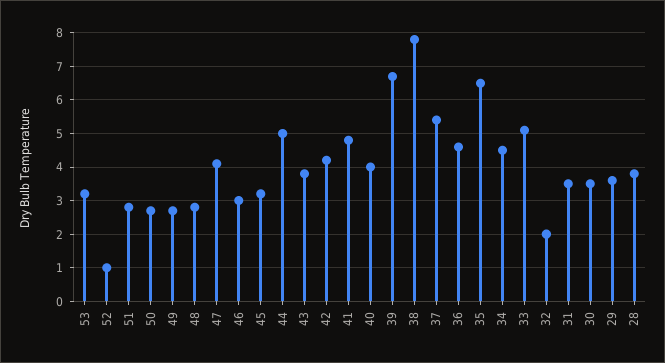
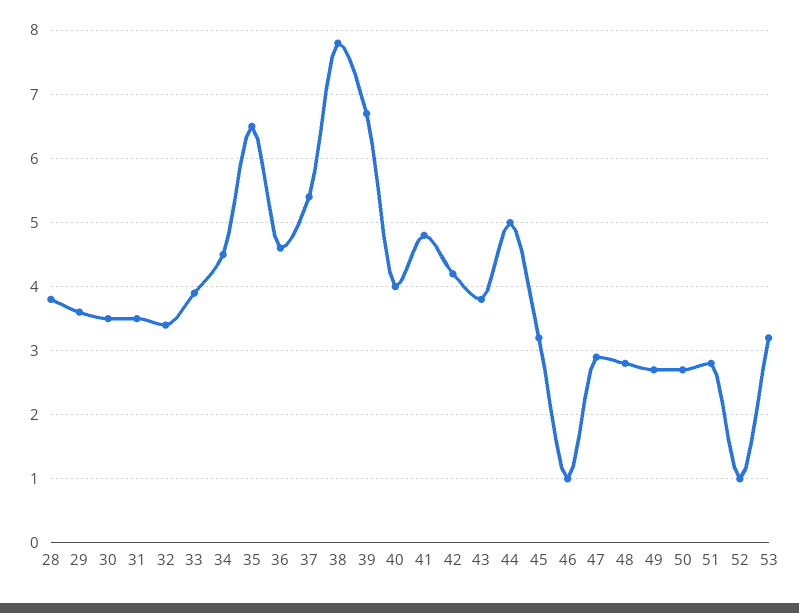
47: 4 -> 2.9
46: 3 -> 1
33: 5 -> 3.9
32: 2 -> 3.4

